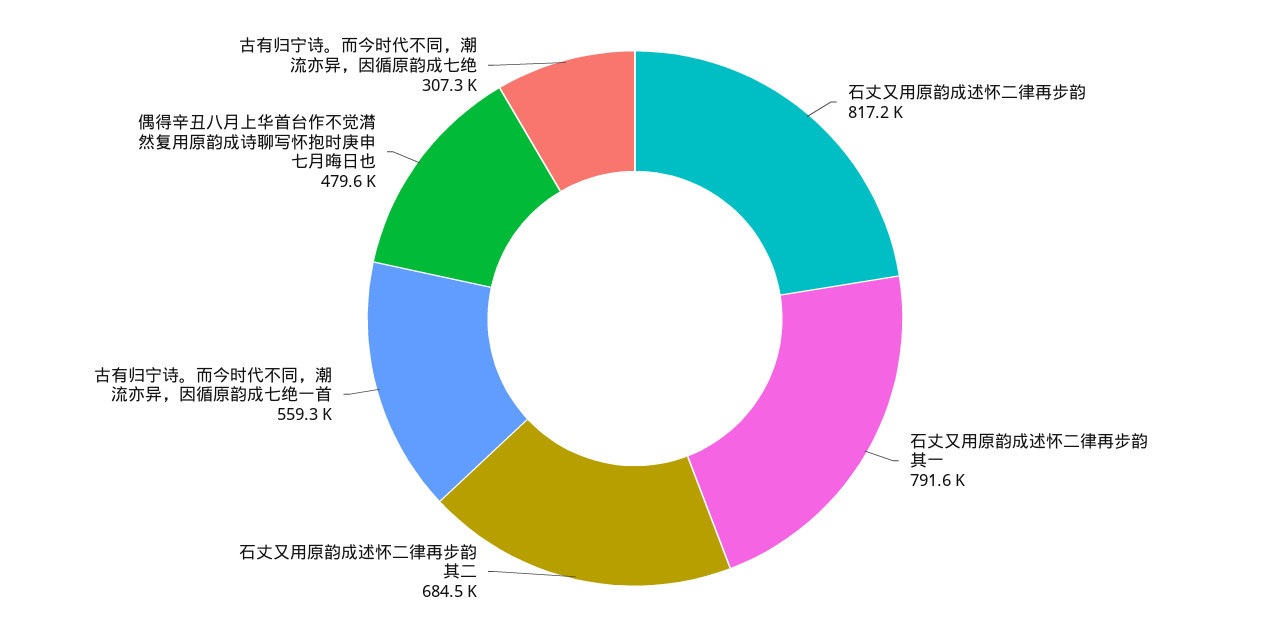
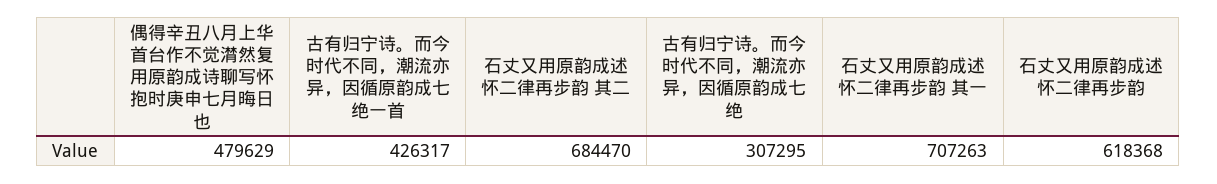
石丈又用原韵成述怀二律再步韵: 817200 -> 618368
石丈又用原韵成述怀二律再步韵 其一: 791600 -> 707263
古有归宁诗。而今时代不同，潮流亦异，因循原韵成七绝一首: 559300 -> 426317

